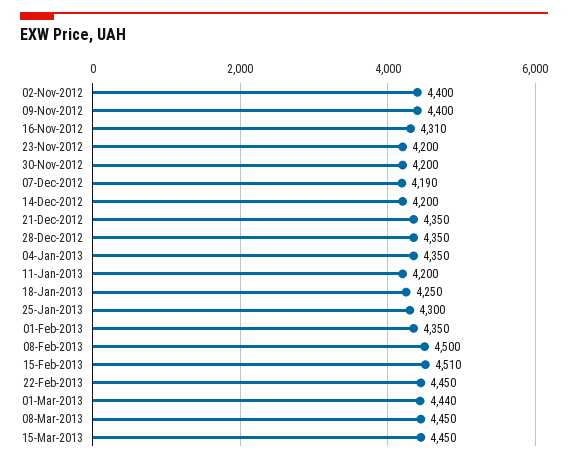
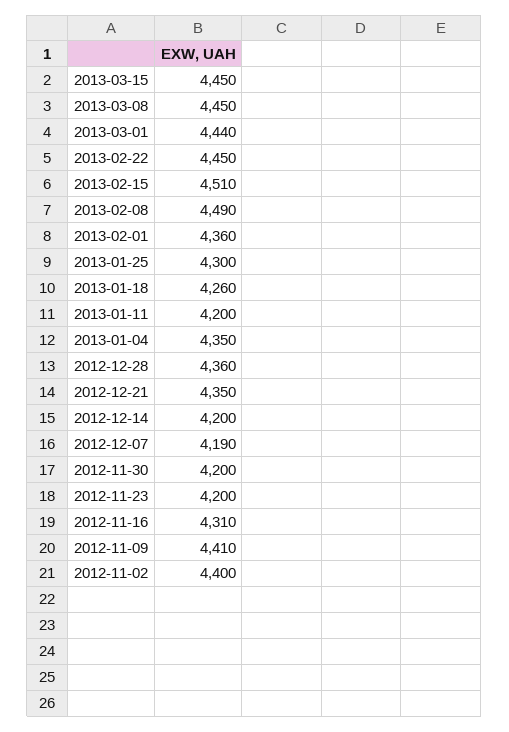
09-Nov-2012: 4400 -> 4410
28-Dec-2012: 4350 -> 4360
18-Jan-2013: 4250 -> 4260
01-Feb-2013: 4350 -> 4360
08-Feb-2013: 4500 -> 4490

